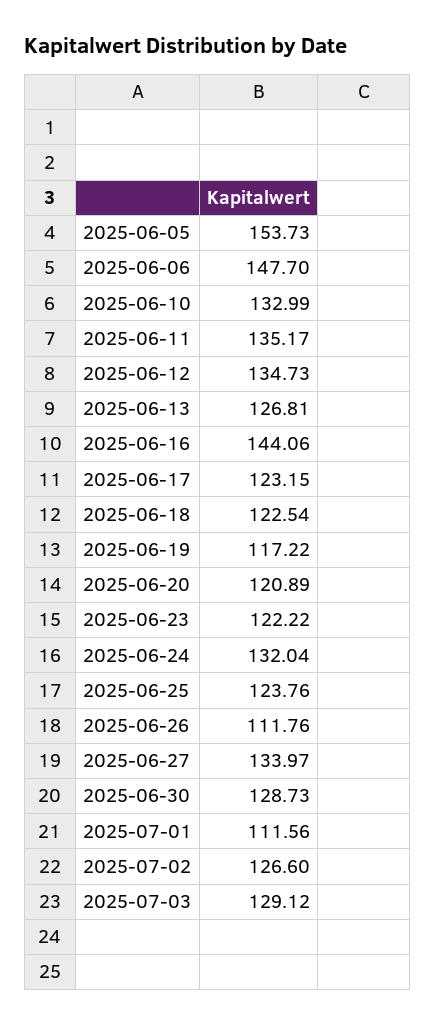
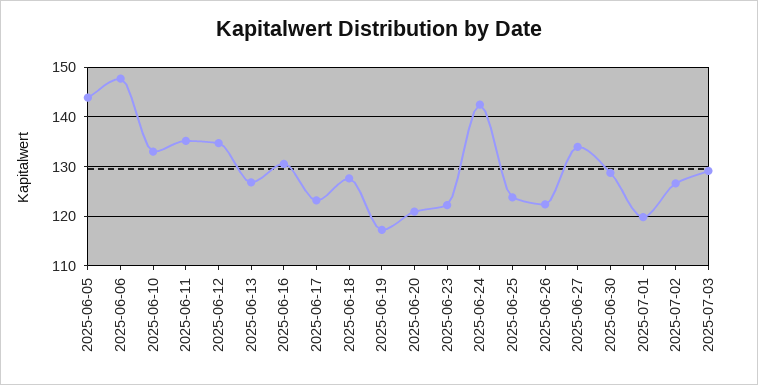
2025-06-05: 153.73 -> 144
2025-06-16: 144.06 -> 130
2025-06-18: 122.54 -> 128
2025-06-24: 132.04 -> 142
2025-06-26: 111.76 -> 122
2025-07-01: 111.56 -> 120

